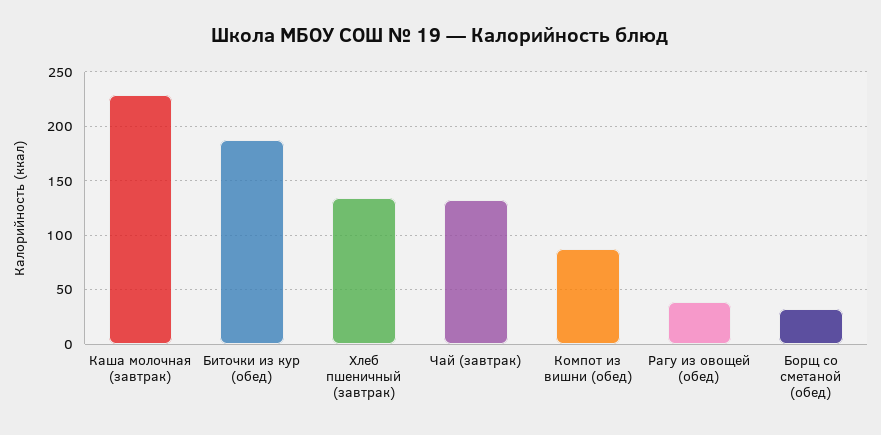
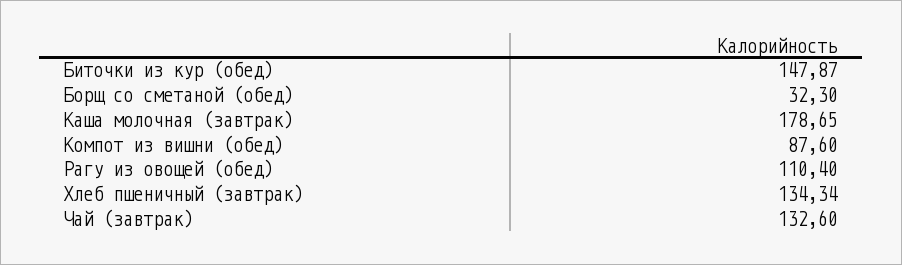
Каша молочная (завтрак): 230 -> 178.65
Биточки из кур (обед): 190 -> 147.87
Рагу из овощей (обед): 40 -> 110.4

